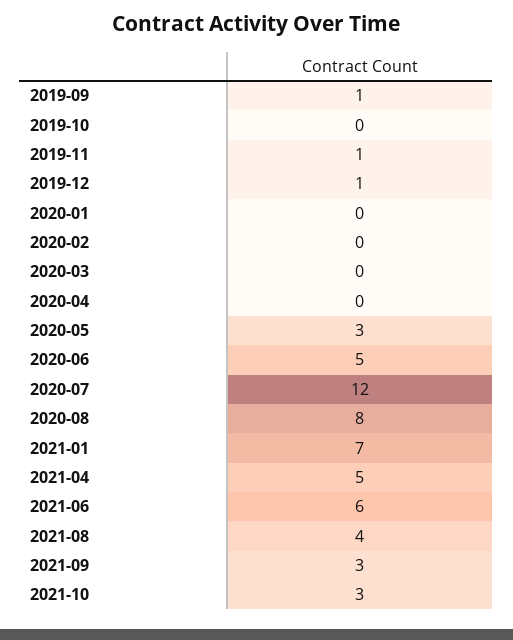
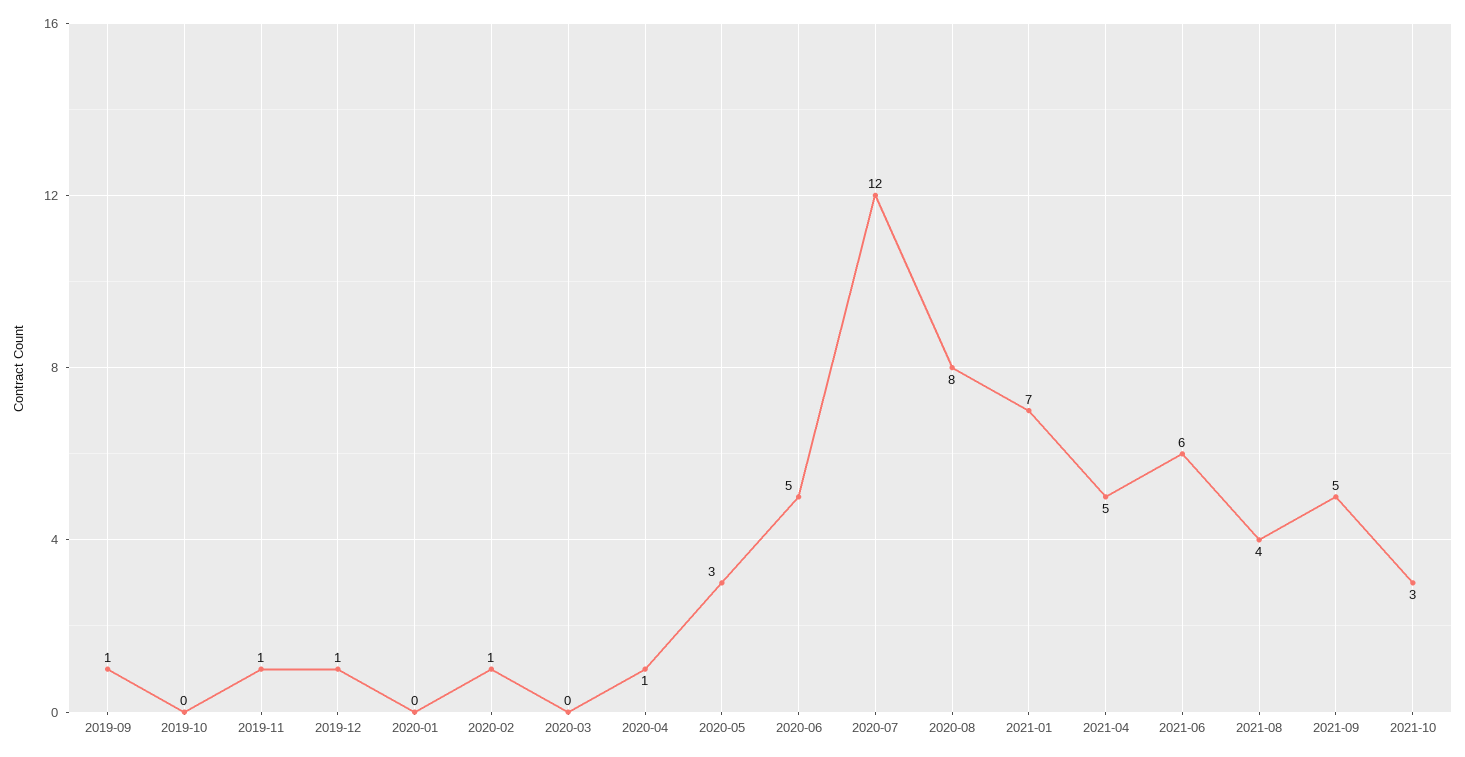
2020-02: 0 -> 1
2020-04: 0 -> 1
2021-09: 3 -> 5

